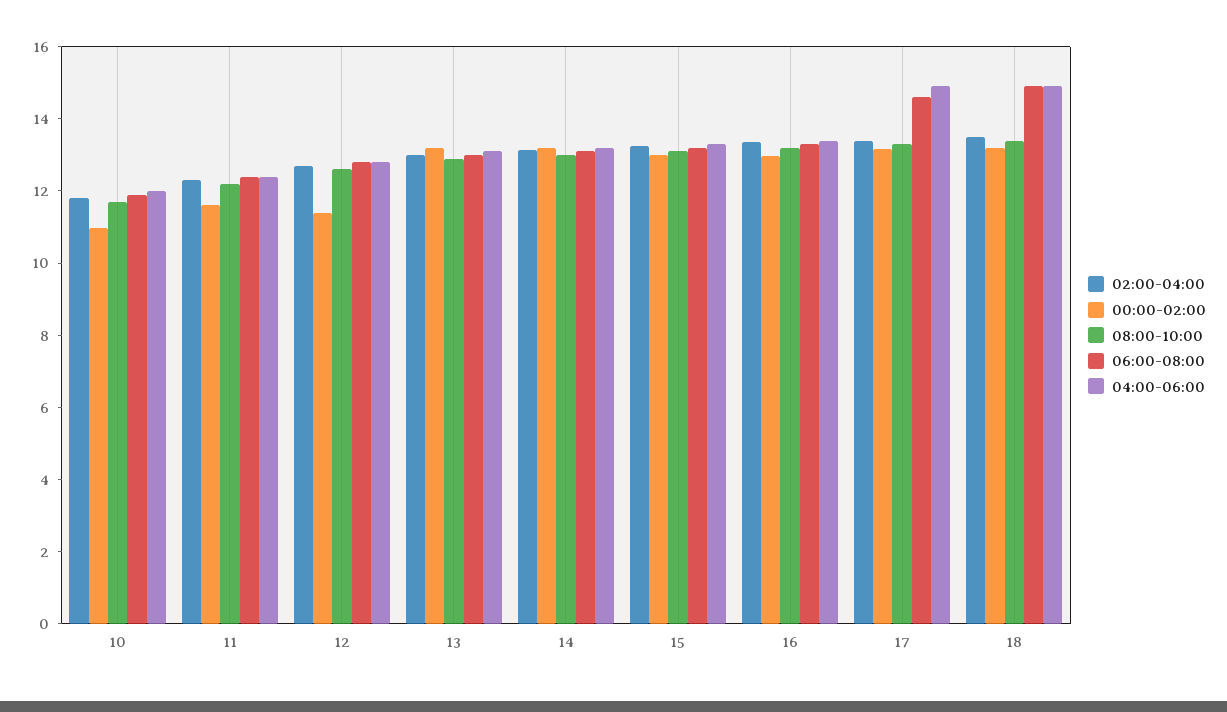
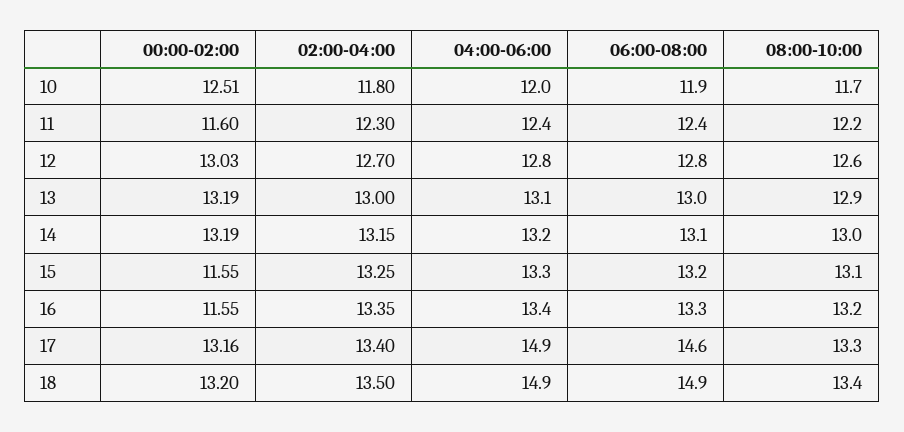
00:00-02:00, 10: 11 -> 12.51
00:00-02:00, 12: 11.5 -> 13.03
00:00-02:00, 15: 13 -> 11.55
00:00-02:00, 16: 13 -> 11.55

